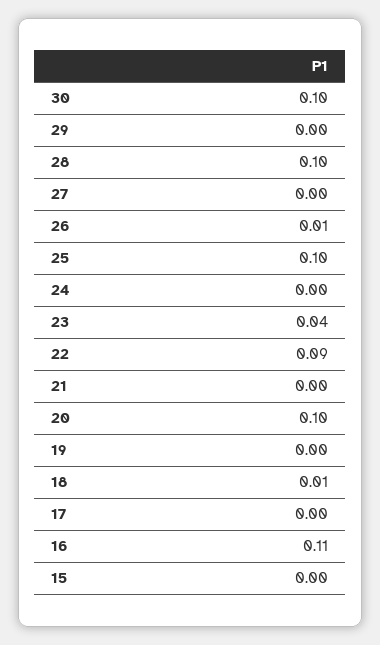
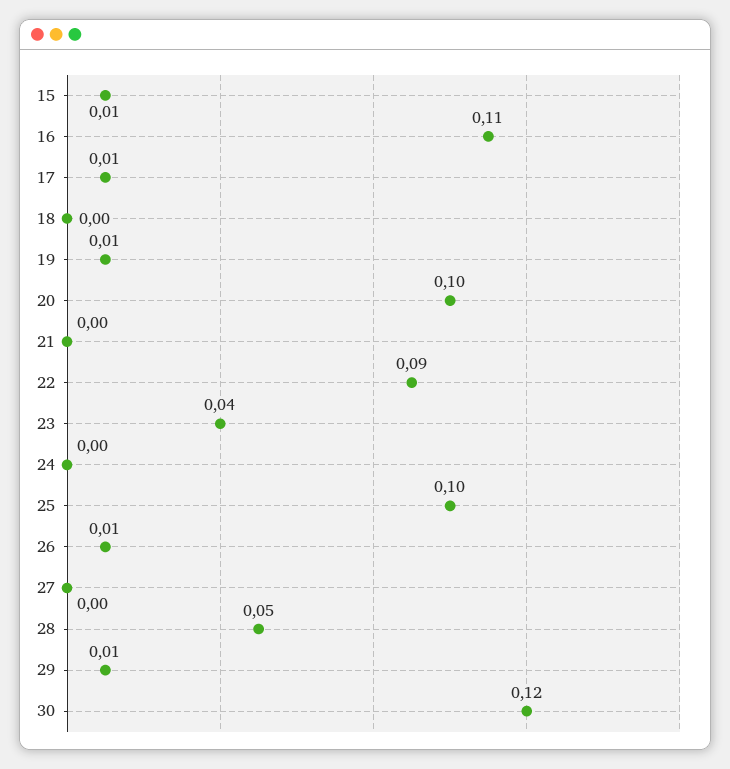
30: 0.1 -> 0.12
29: 0 -> 0.01
28: 0.1 -> 0.05
19: 0 -> 0.01
18: 0.01 -> 0
17: 0 -> 0.01
15: 0 -> 0.01

